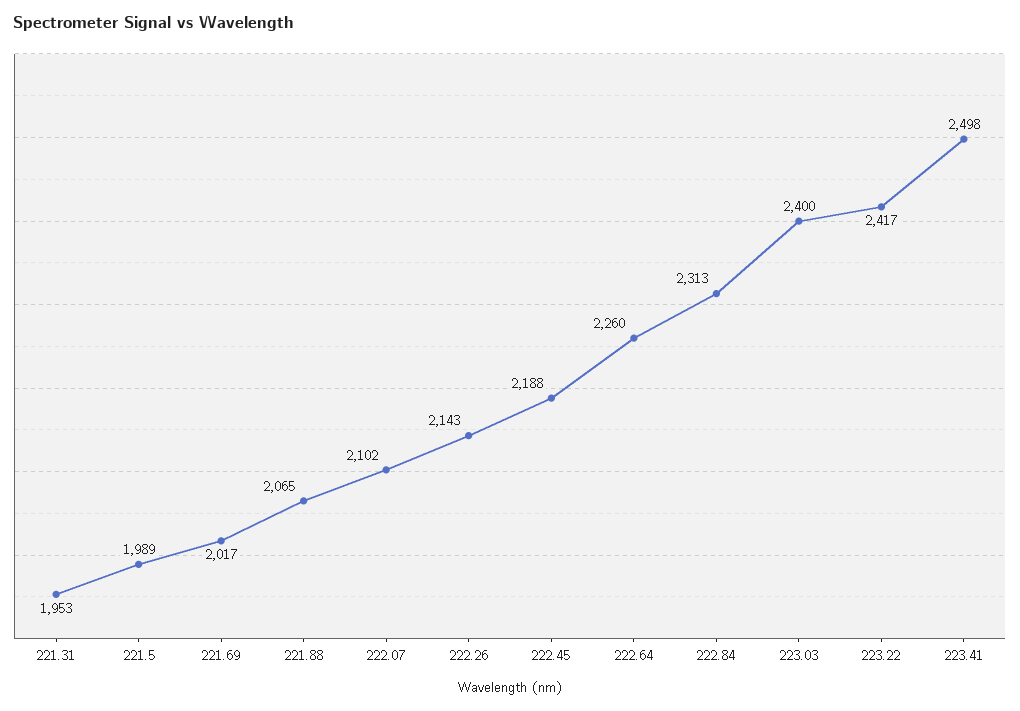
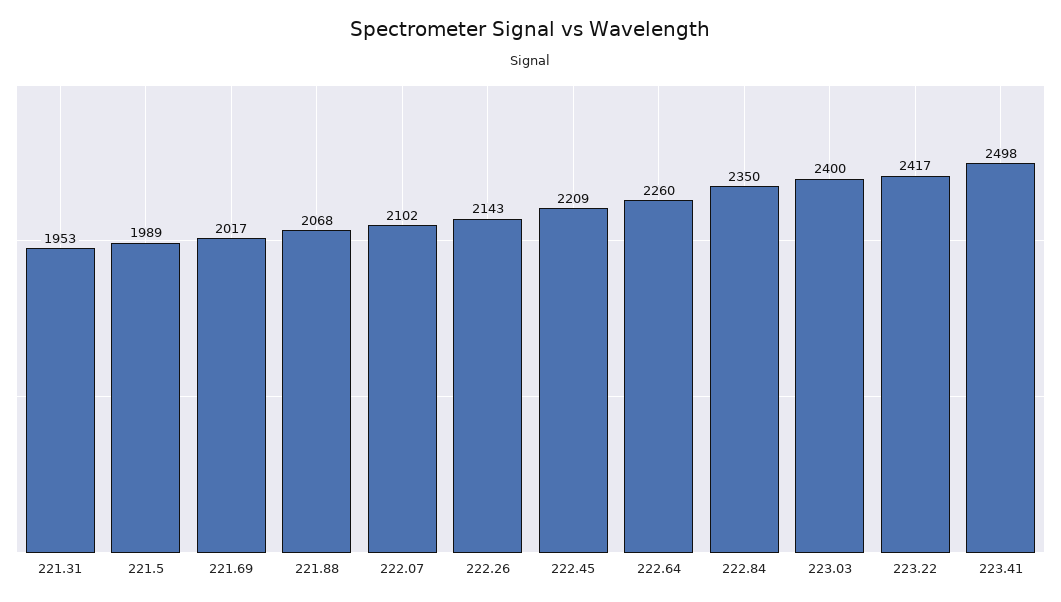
221.88: 2065 -> 2068
222.45: 2188 -> 2209
222.84: 2313 -> 2350

